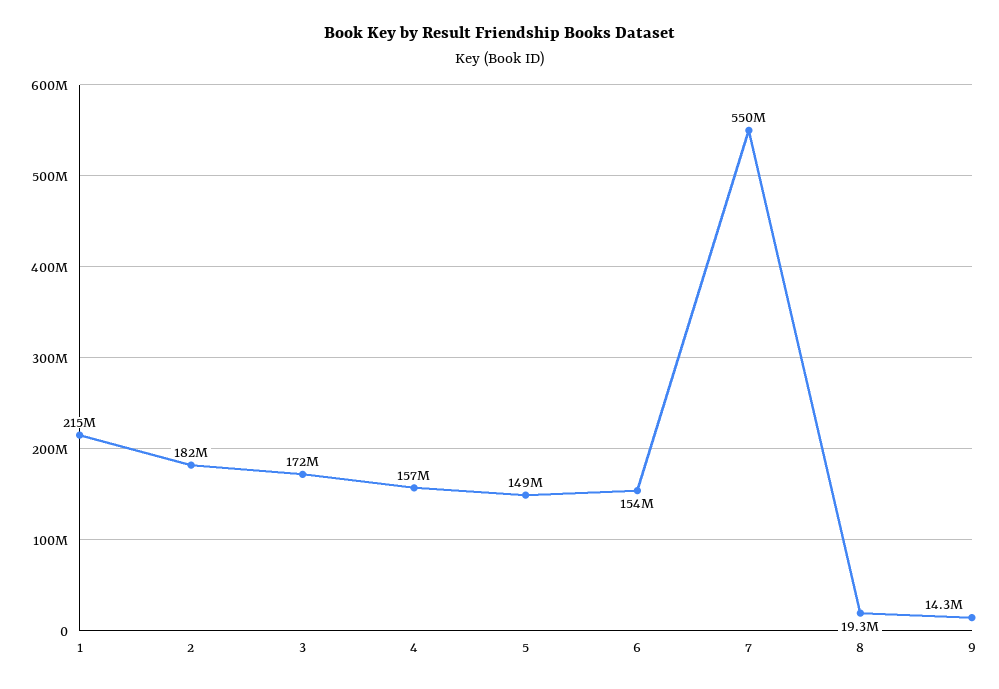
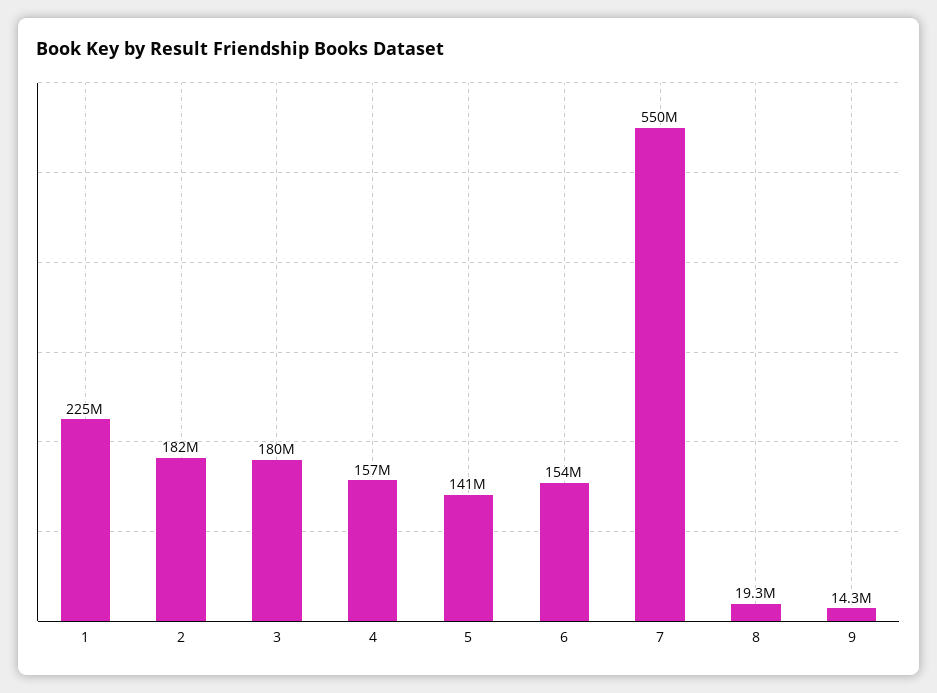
1: 215000000 -> 225000000
3: 172000000 -> 180000000
5: 149000000 -> 141000000

